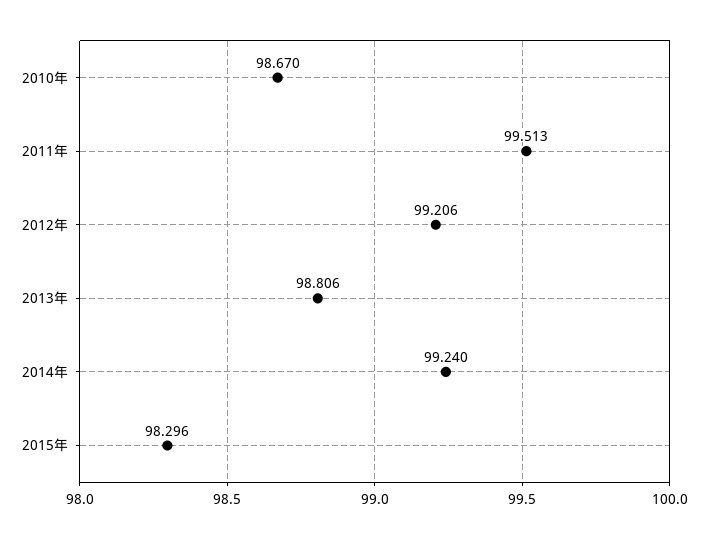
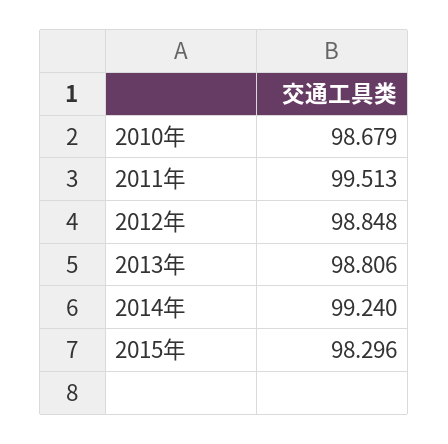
2010年: 98.67 -> 98.679
2012年: 99.206 -> 98.848

